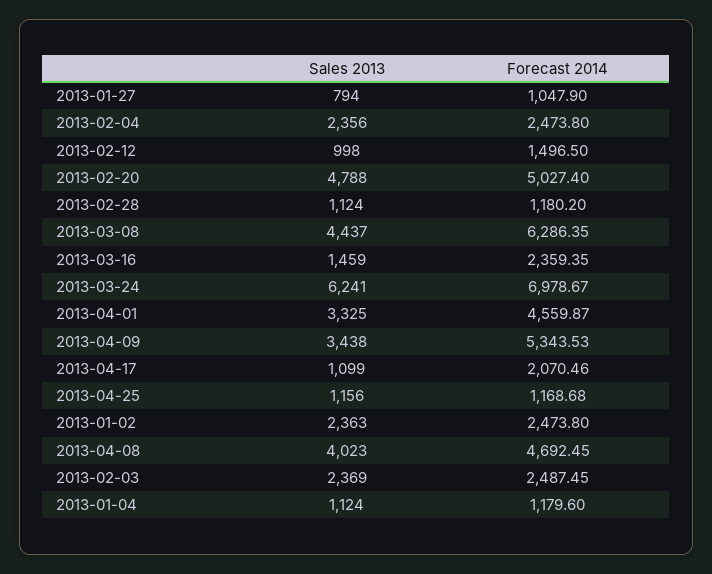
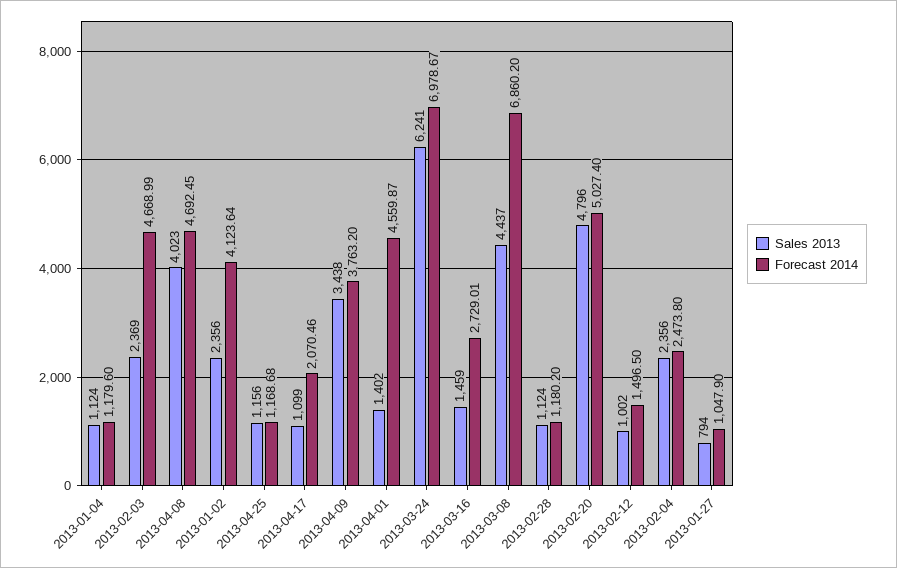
Sales 2013, 2013-02-12: 998 -> 1002
Sales 2013, 2013-02-20: 4788 -> 4796
Forecast 2014, 2013-03-08: 6286.35 -> 6860.2
Forecast 2014, 2013-03-16: 2359.35 -> 2729.01
Sales 2013, 2013-04-01: 3325 -> 1402
Forecast 2014, 2013-04-09: 5343.53 -> 3763.2
Sales 2013, 2013-01-02: 2363 -> 2356
Forecast 2014, 2013-01-02: 2473.8 -> 4123.64
Forecast 2014, 2013-02-03: 2487.45 -> 4668.99

